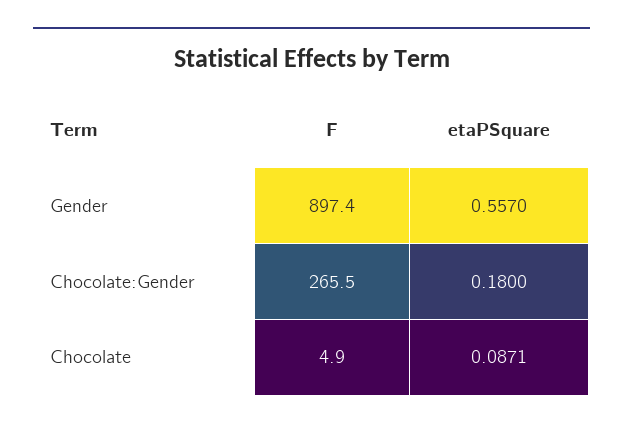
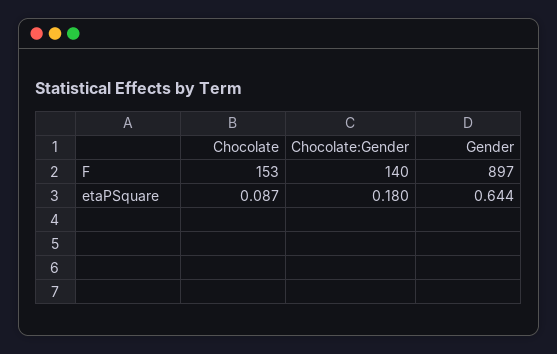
etaPSquare, Gender: 0.557 -> 0.644
F, Chocolate:Gender: 265.5 -> 140
F, Chocolate: 4.9 -> 153

